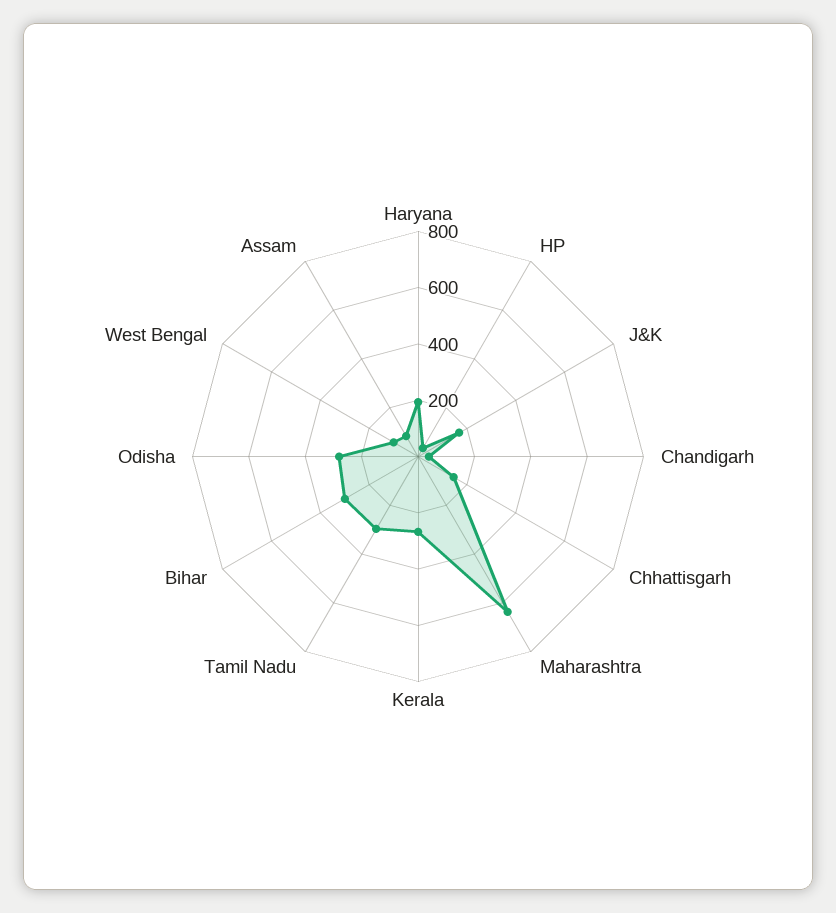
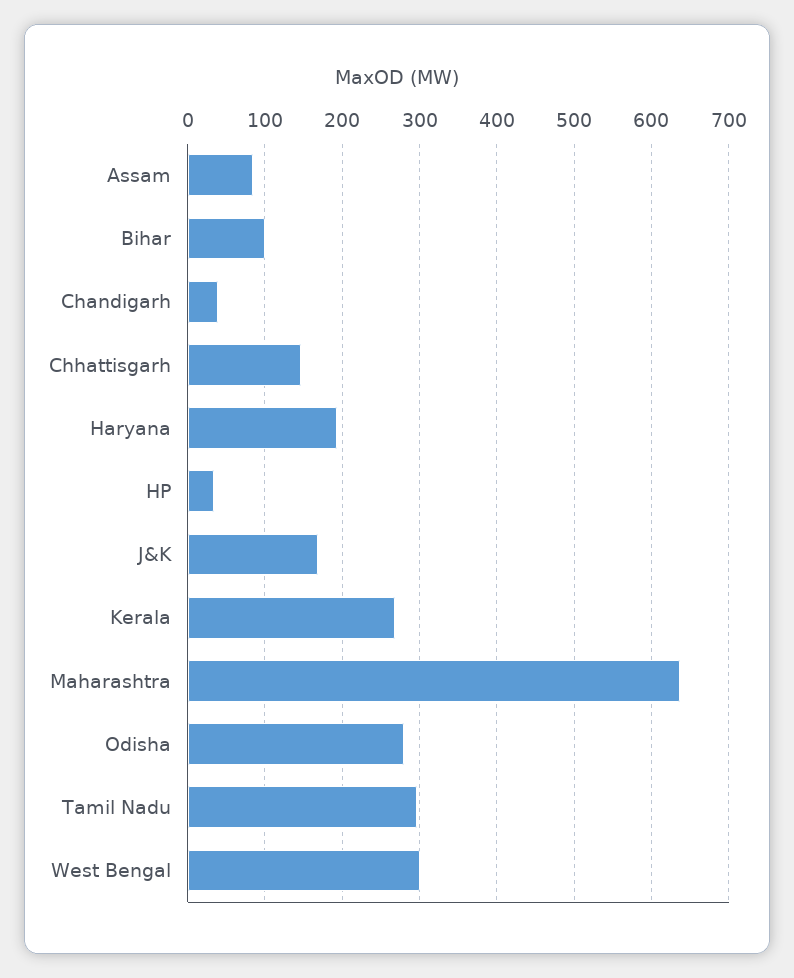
Bihar: 300 -> 100
West Bengal: 100 -> 300

